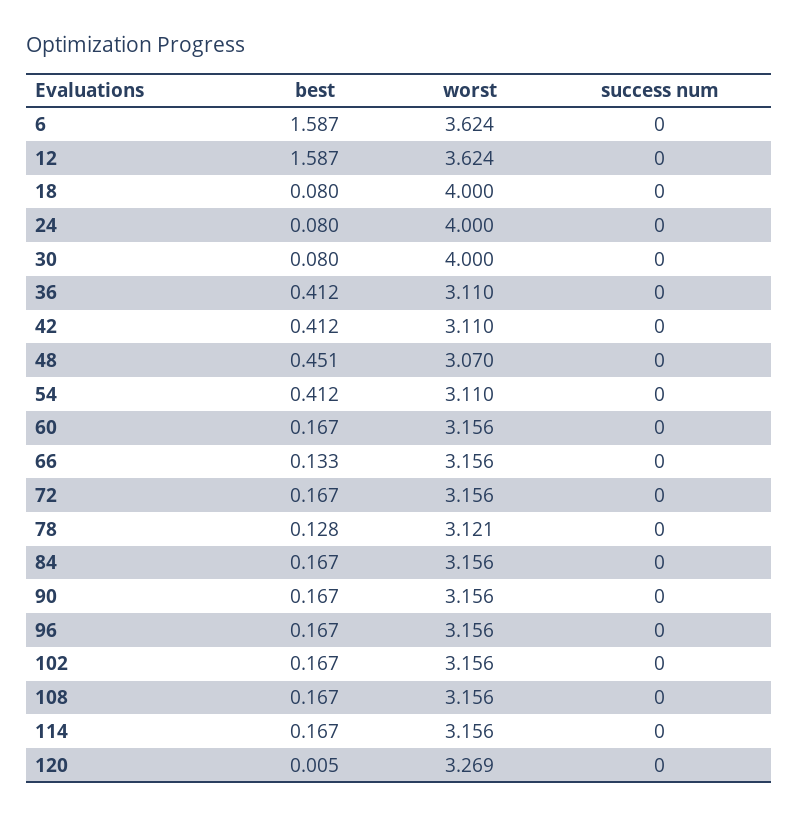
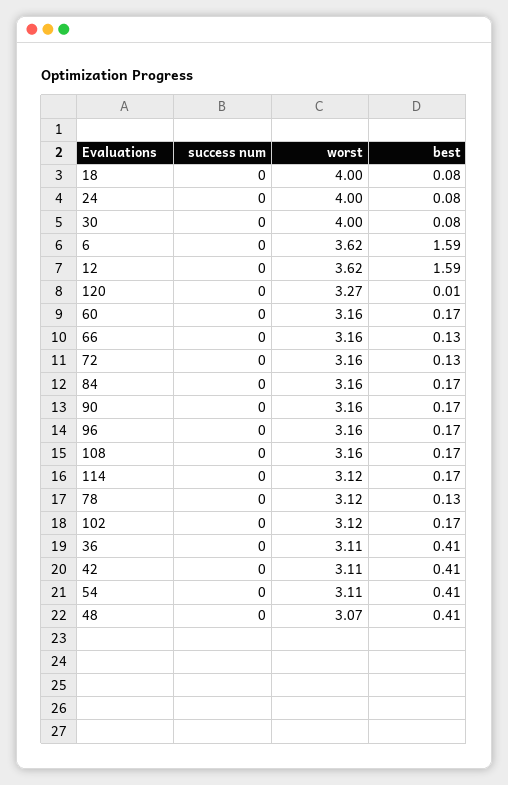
best, 48: 0.451 -> 0.41
best, 72: 0.167 -> 0.13
worst, 102: 3.156 -> 3.12
worst, 114: 3.156 -> 3.12

